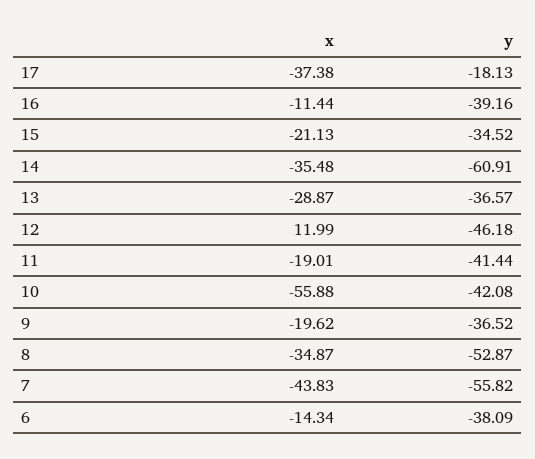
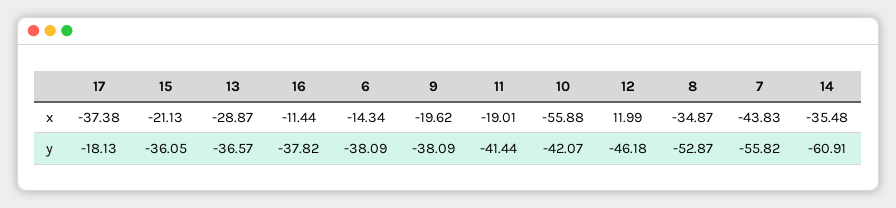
y, 16: -39.16 -> -37.82
y, 15: -34.52 -> -36.05
y, 10: -42.08 -> -42.07
y, 9: -36.52 -> -38.09

